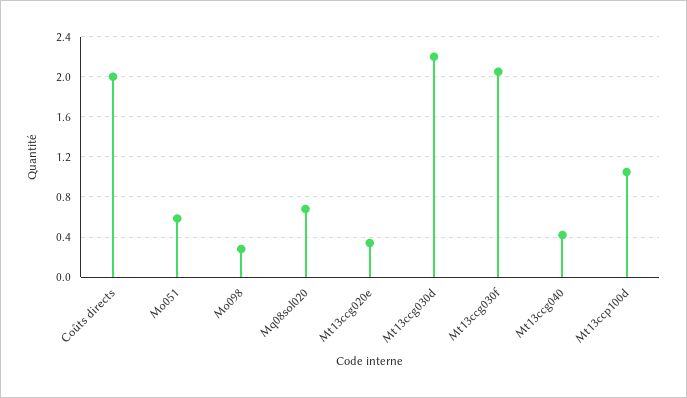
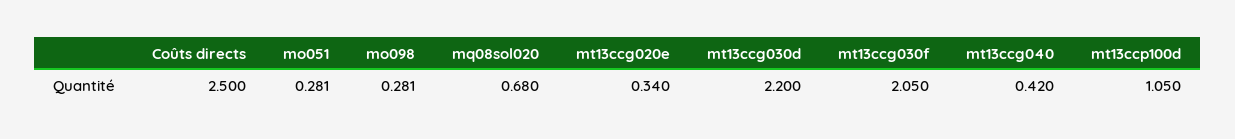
Coûts directs: 2 -> 2.5
Mo051: 0.6 -> 0.281

